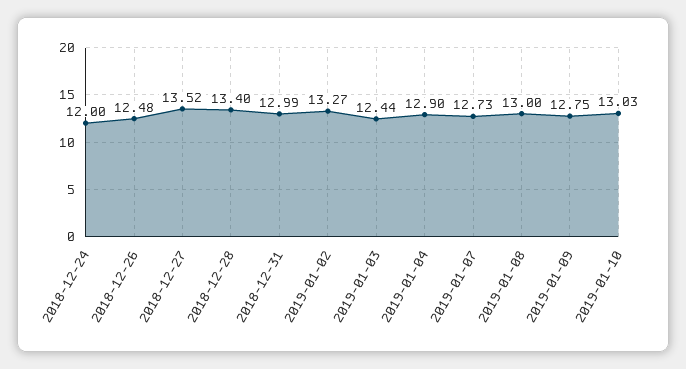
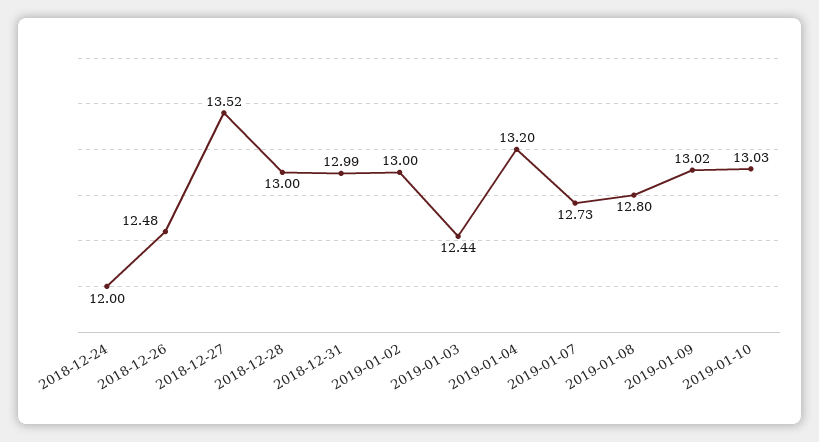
2018-12-28: 13.4 -> 13
2019-01-02: 13.27 -> 13
2019-01-04: 12.9 -> 13.2
2019-01-08: 13 -> 12.8
2019-01-09: 12.75 -> 13.02

